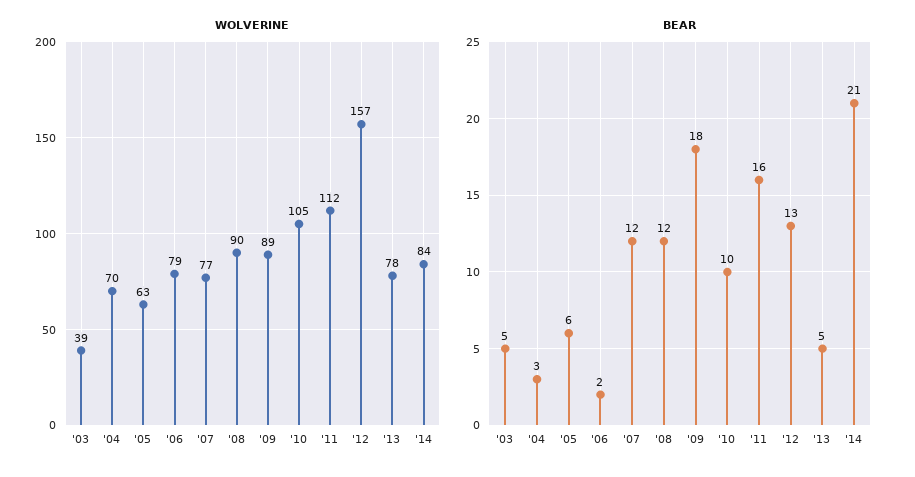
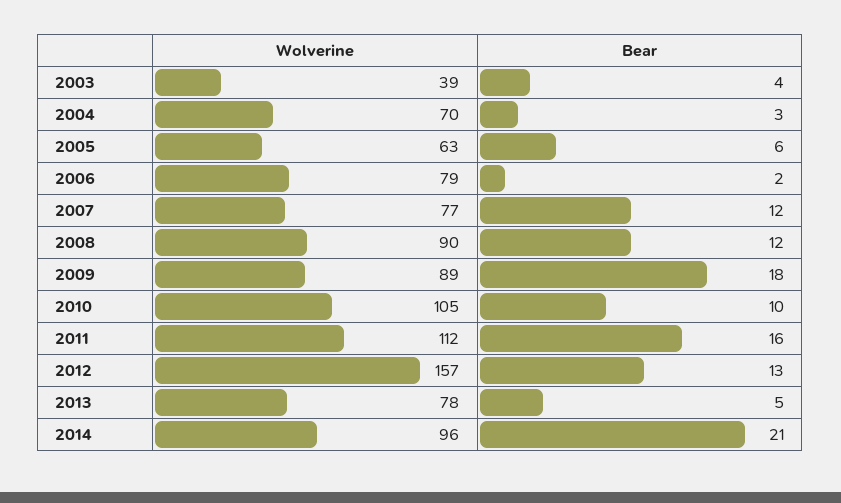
WOLVERINE, '14: 84 -> 96
BEAR, '03: 5 -> 4

